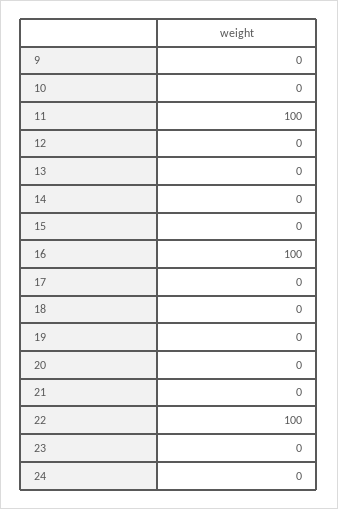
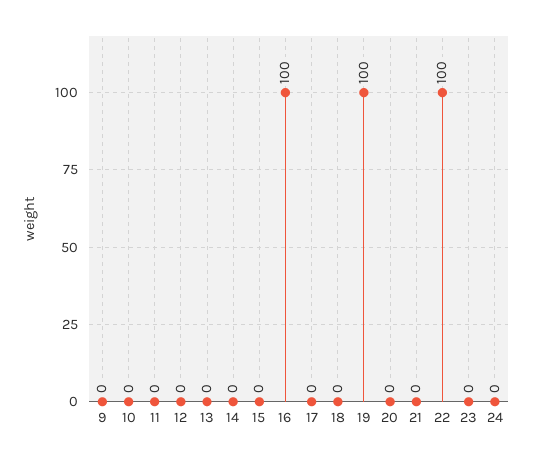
11: 100 -> 0
19: 0 -> 100

